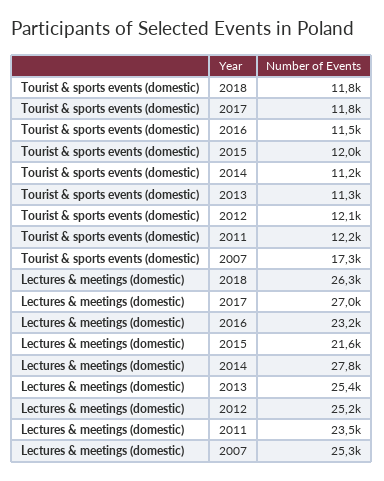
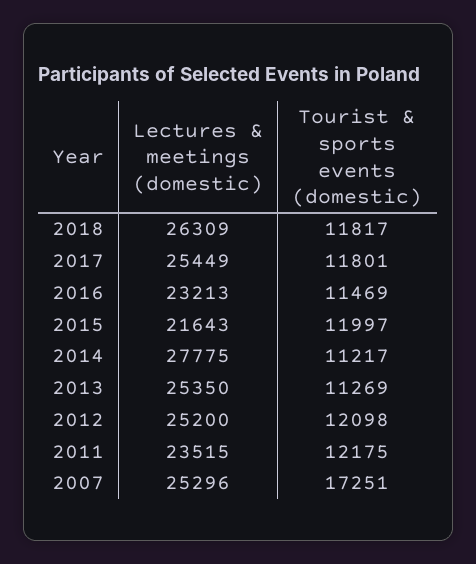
Lectures & meetings (domestic), 2017: 27000 -> 25449

